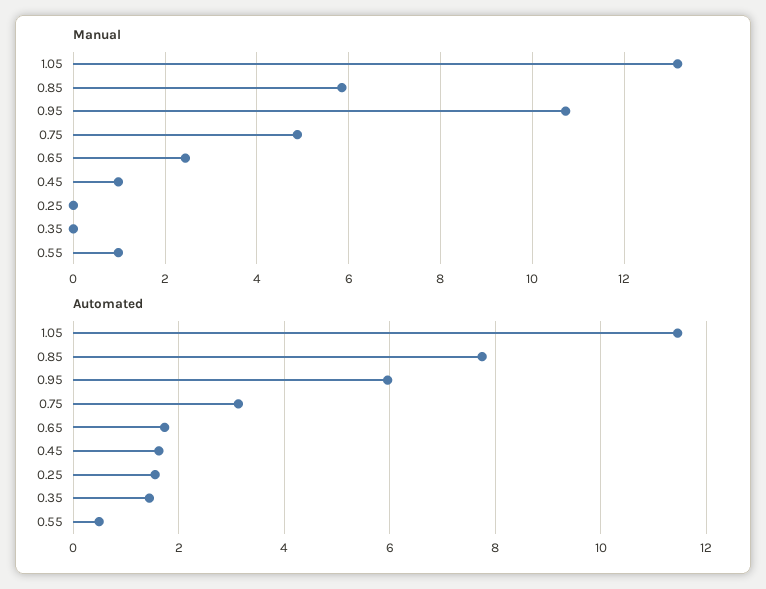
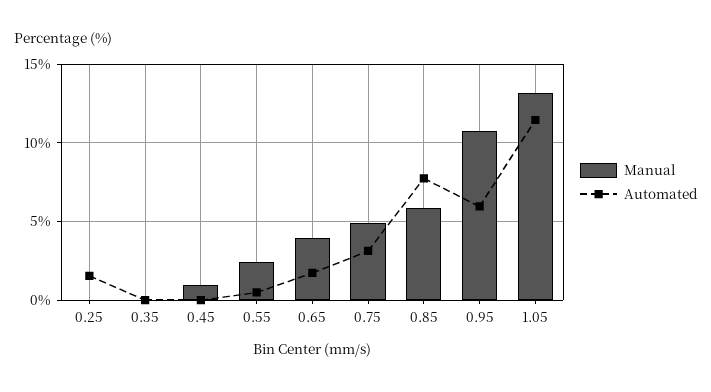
Manual, 0.65: 2.4 -> 4
Manual, 0.55: 1 -> 2.5
Automated, 0.45: 1.6 -> 0
Automated, 0.35: 1.4 -> 0

